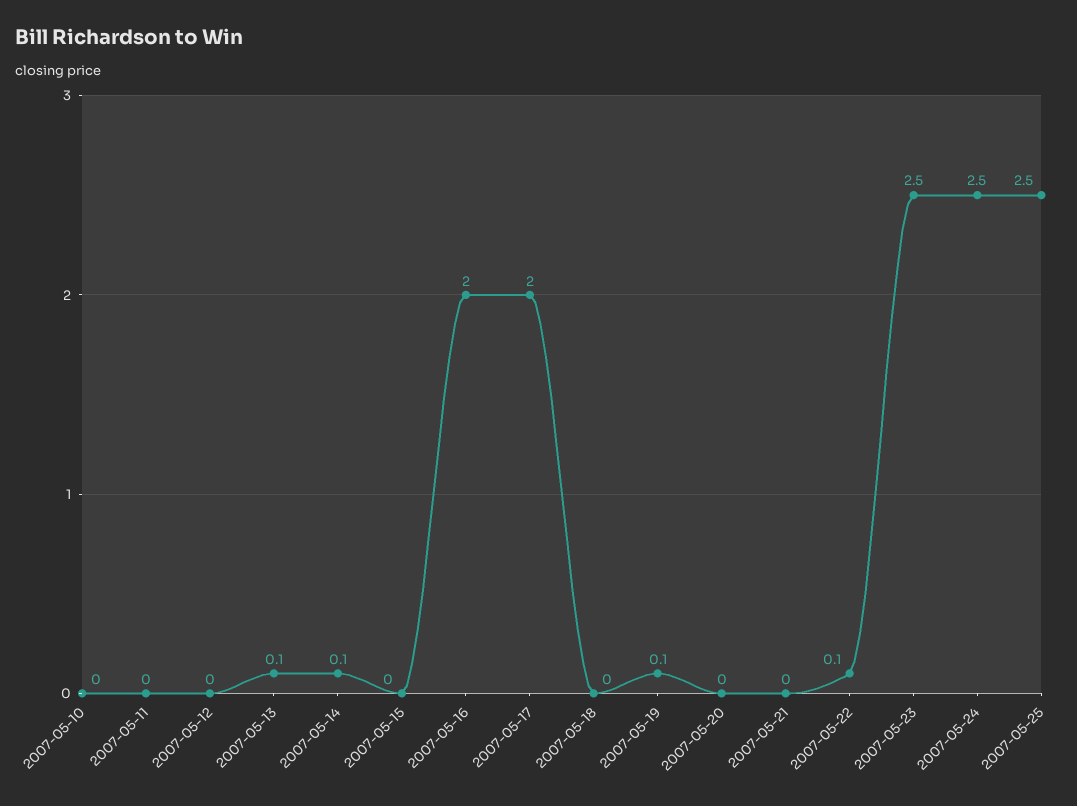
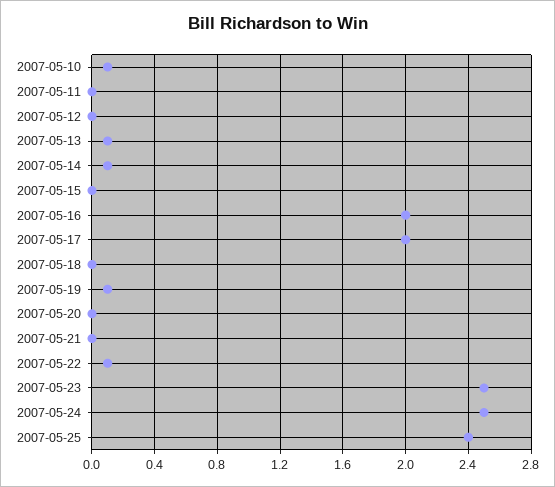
2007-05-10: 0 -> 0.1
2007-05-25: 2.5 -> 2.4

